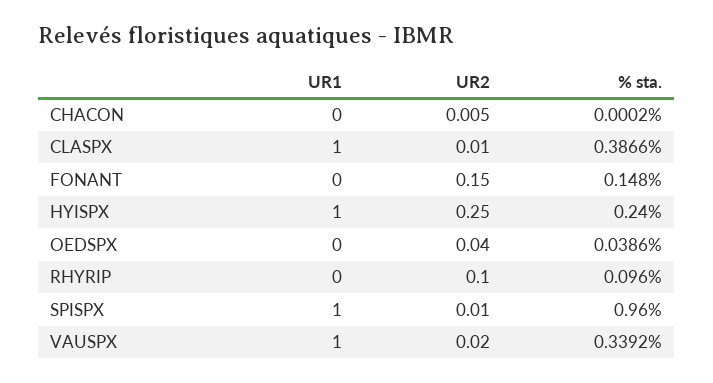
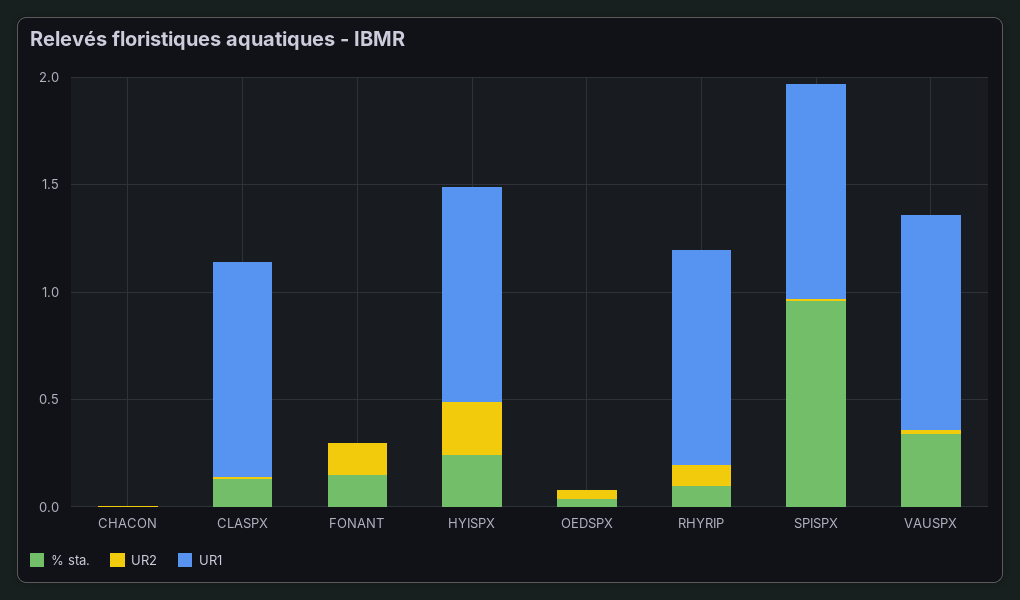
% sta., CLASPX: 0.3866 -> 0.1
UR1, RHYRIP: 0 -> 1

